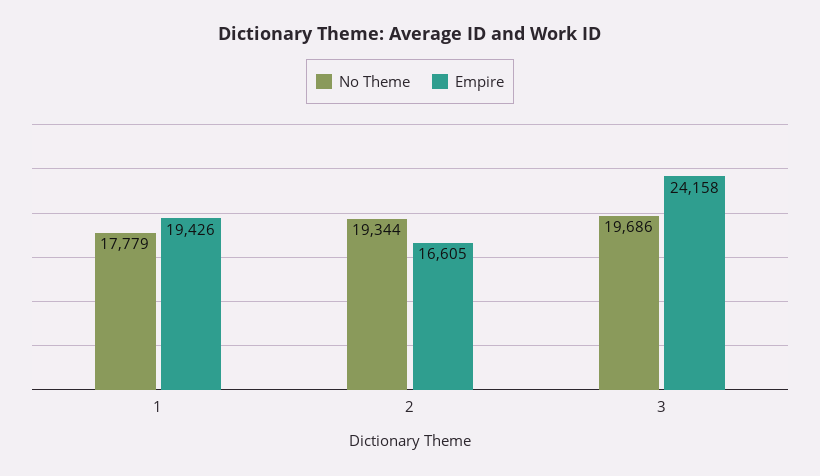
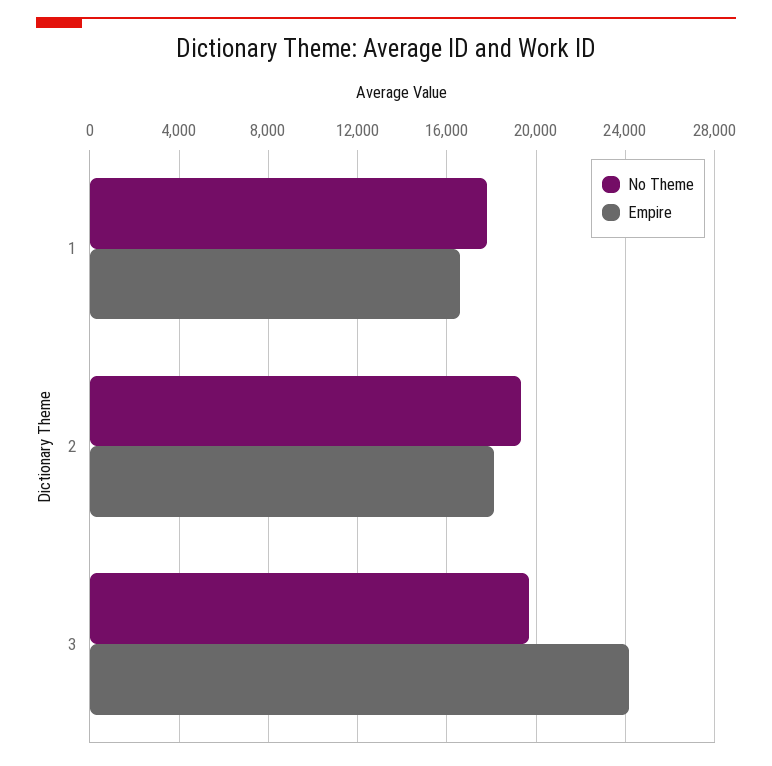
Empire, 1: 19426 -> 16500
Empire, 2: 16605 -> 18000

